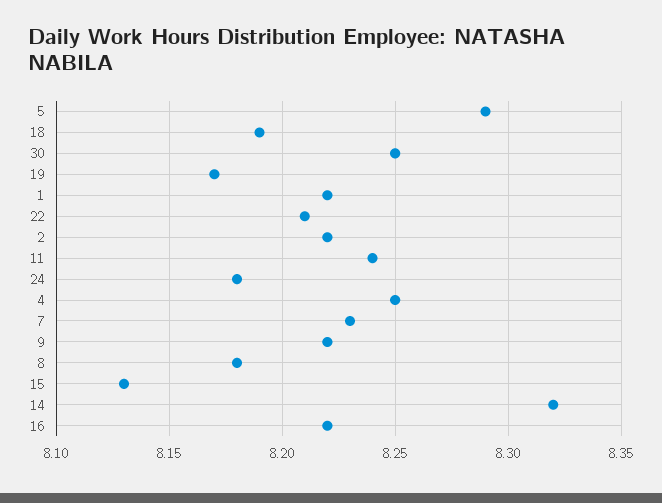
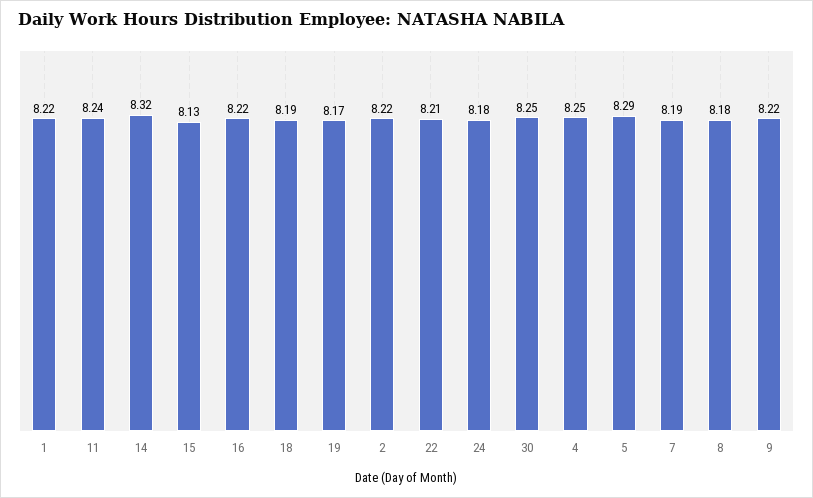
7: 8.23 -> 8.19

